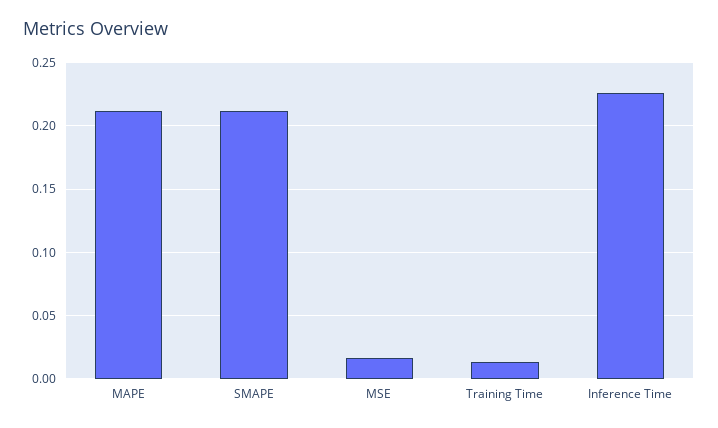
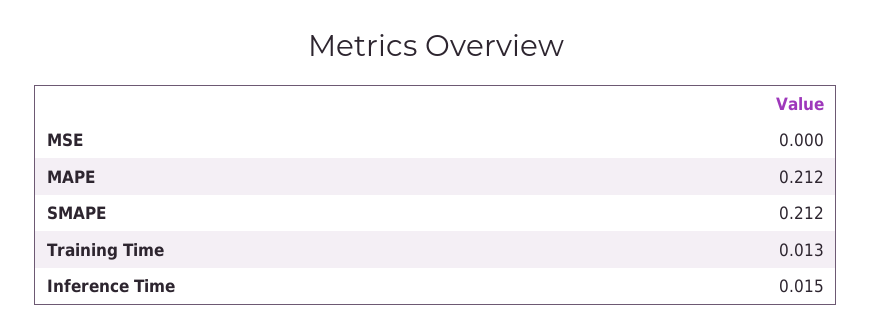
MSE: 0.015 -> 0
Inference Time: 0.225 -> 0.015

